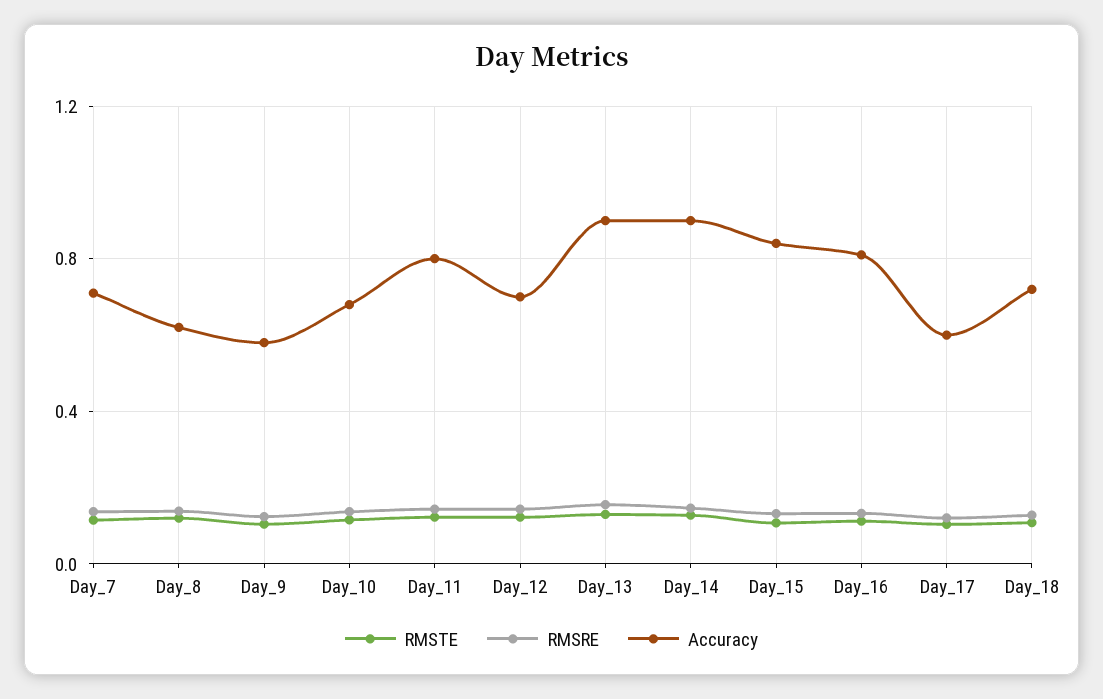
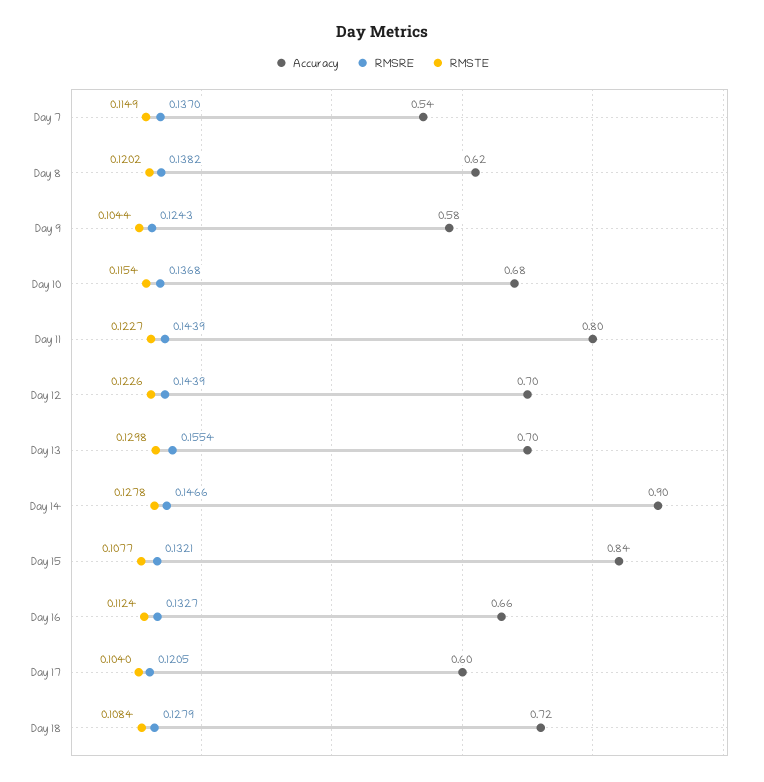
Accuracy, Day_7: 0.7 -> 0.54
Accuracy, Day_13: 0.9 -> 0.7
Accuracy, Day_16: 0.8 -> 0.66

